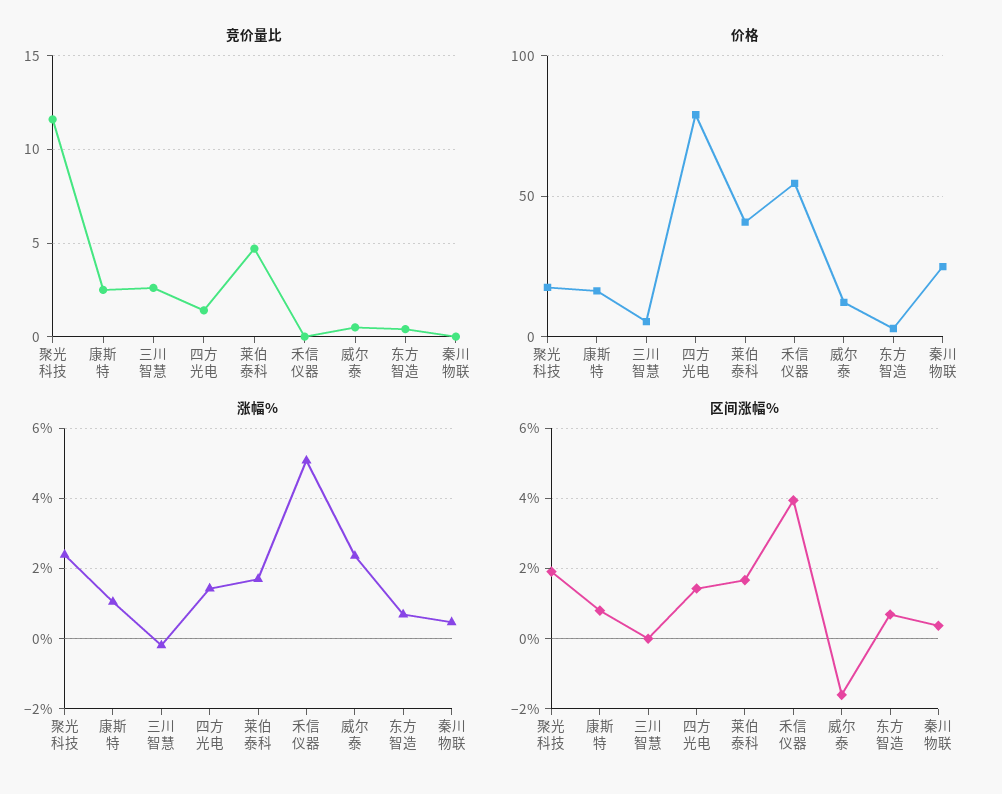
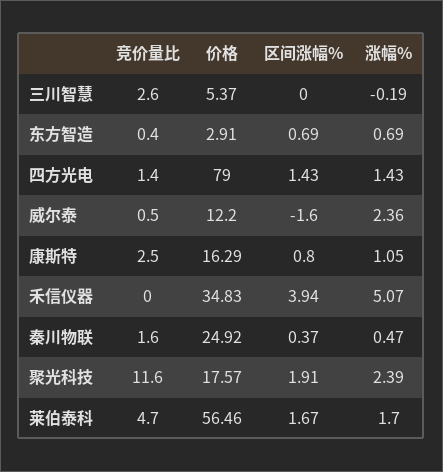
竞价量比, 秦川物联: 0 -> 1.6
价格, 莱伯泰科: 40 -> 56.46
价格, 禾信仪器: 55 -> 34.83

